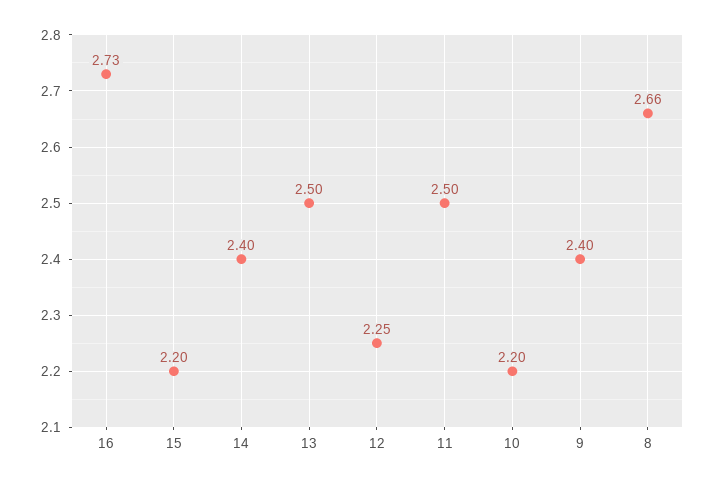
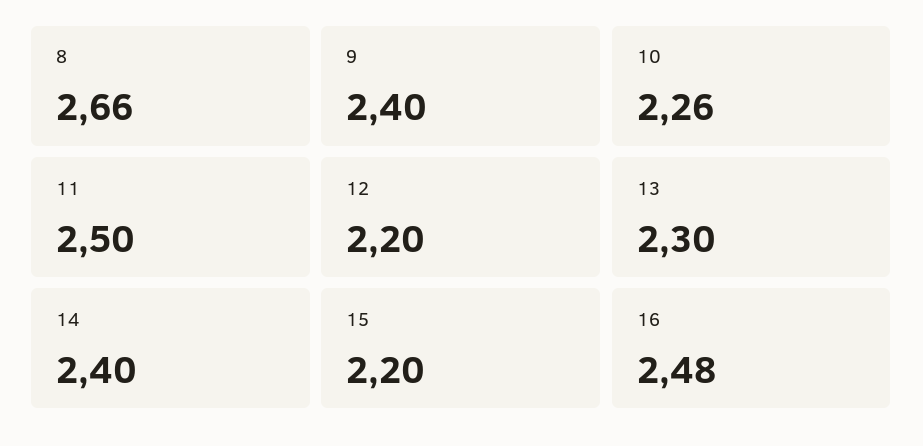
16: 2.73 -> 2.48
13: 2.5 -> 2.3
12: 2.25 -> 2.2
10: 2.2 -> 2.26

